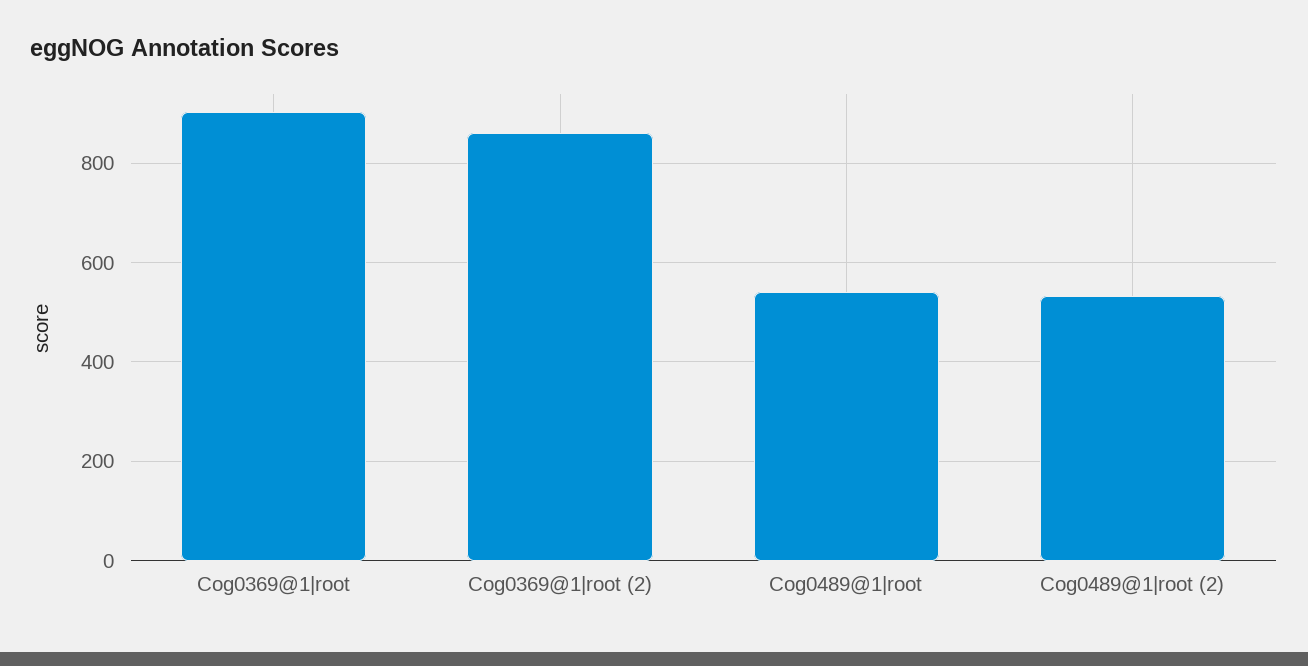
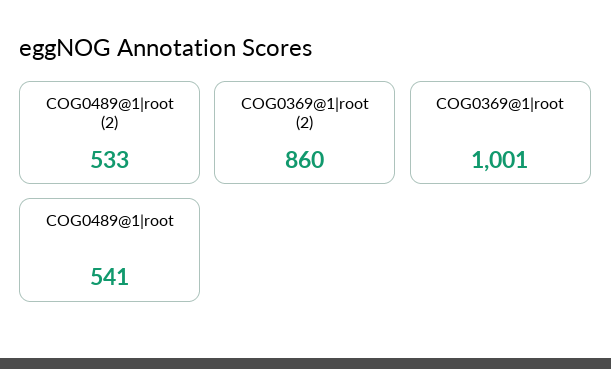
Cog0369@1|root: 900 -> 1001

